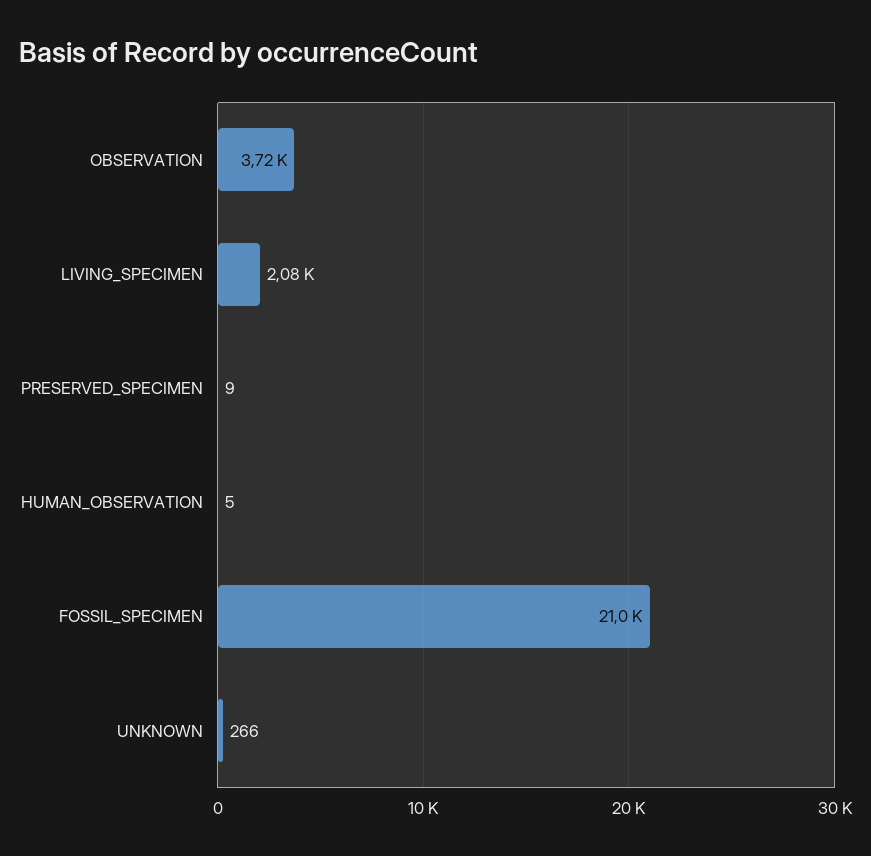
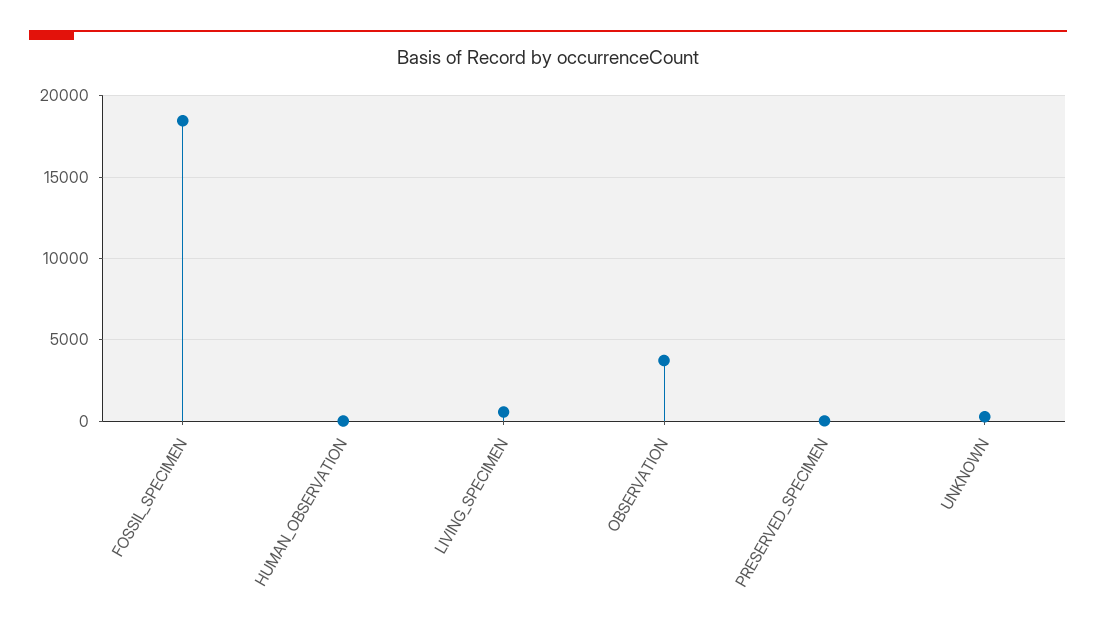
LIVING_SPECIMEN: 2080 -> 500
FOSSIL_SPECIMEN: 21000 -> 18500

